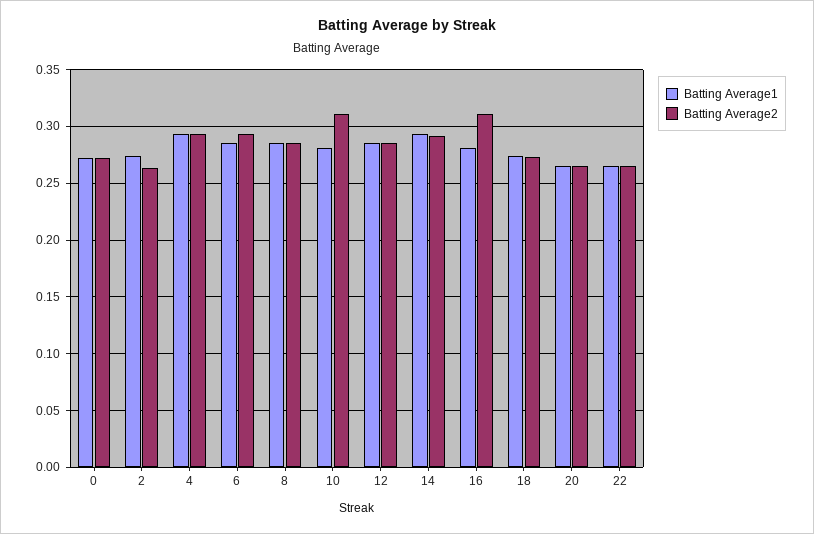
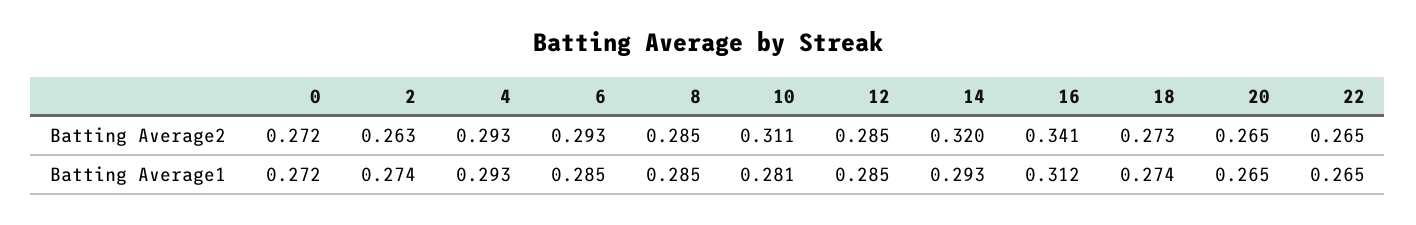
Batting Average2, 14: 0.29 -> 0.32
Batting Average1, 16: 0.28 -> 0.312
Batting Average2, 16: 0.31 -> 0.341

